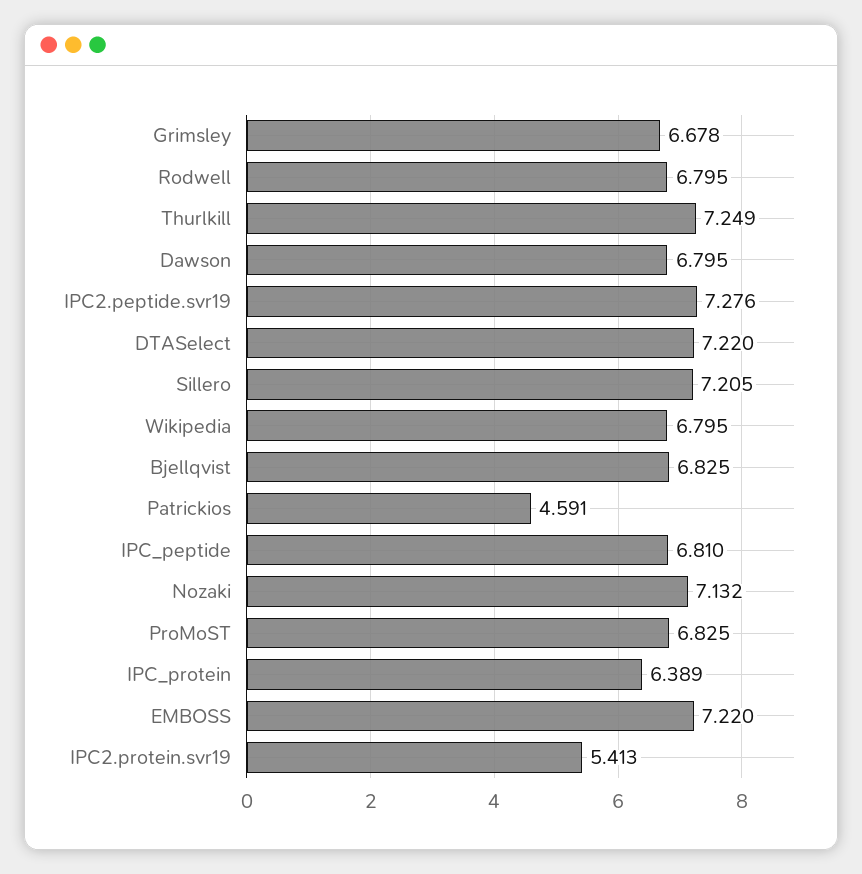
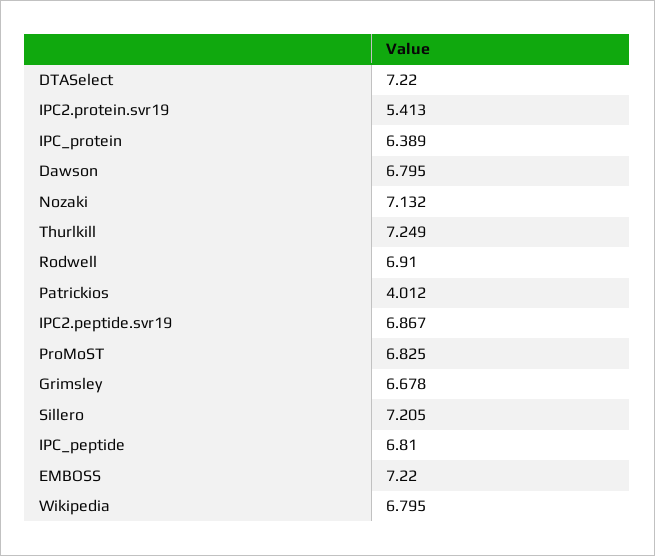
Rodwell: 6.795 -> 6.91
IPC2.peptide.svr19: 7.276 -> 6.867
Bjellqvist: 6.825 -> none
Patrickios: 4.591 -> 4.012

